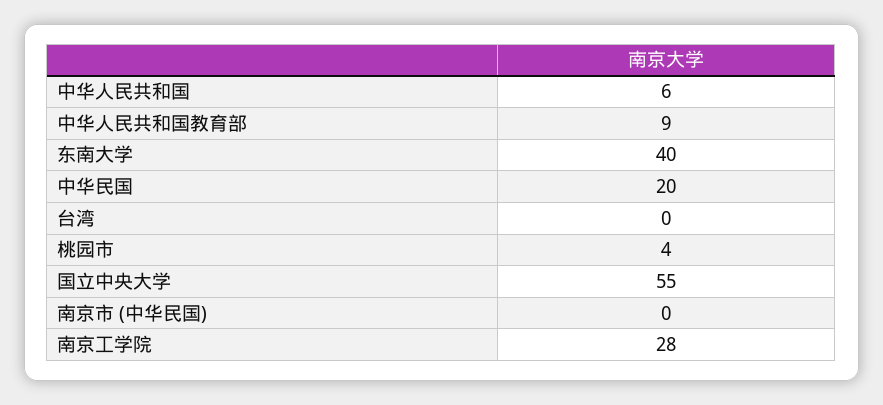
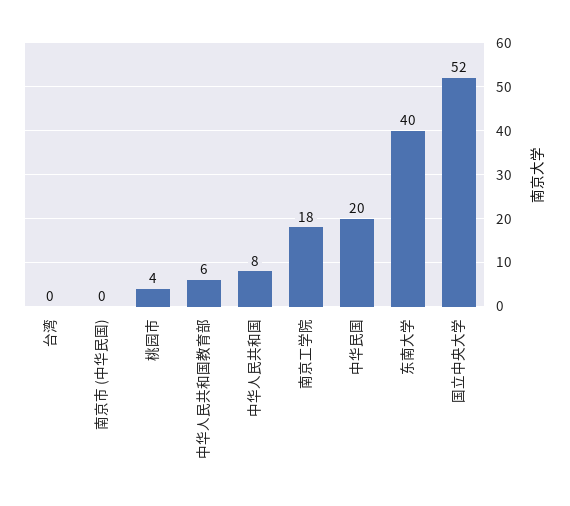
中华人民共和国: 6 -> 8
中华人民共和国教育部: 9 -> 6
国立中央大学: 55 -> 52
南京工学院: 28 -> 18

